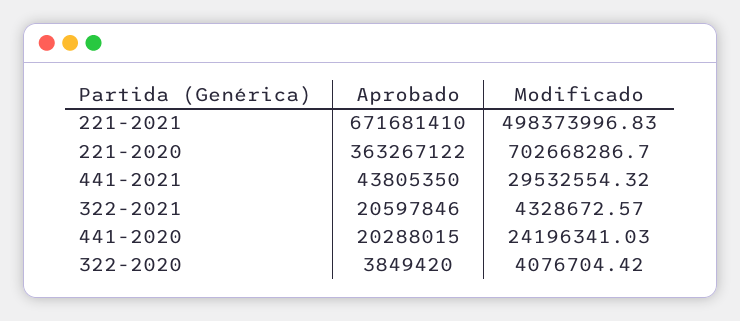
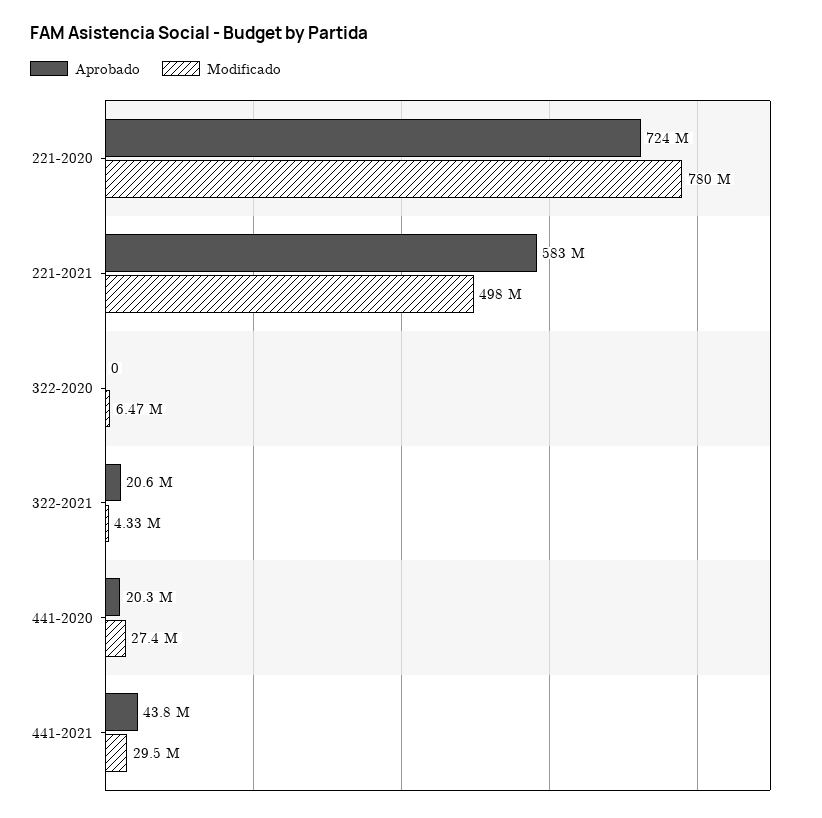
Aprobado, 221-2021: 671681410 -> 583000000
Aprobado, 221-2020: 363267122 -> 724000000
Modificado, 221-2020: 702668286.7 -> 780000000
Modificado, 441-2020: 24196341.03 -> 27400000
Aprobado, 322-2020: 3849420 -> 0
Modificado, 322-2020: 4076704.42 -> 6470000

